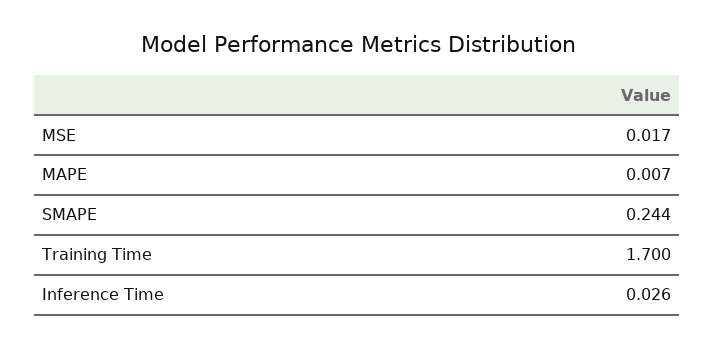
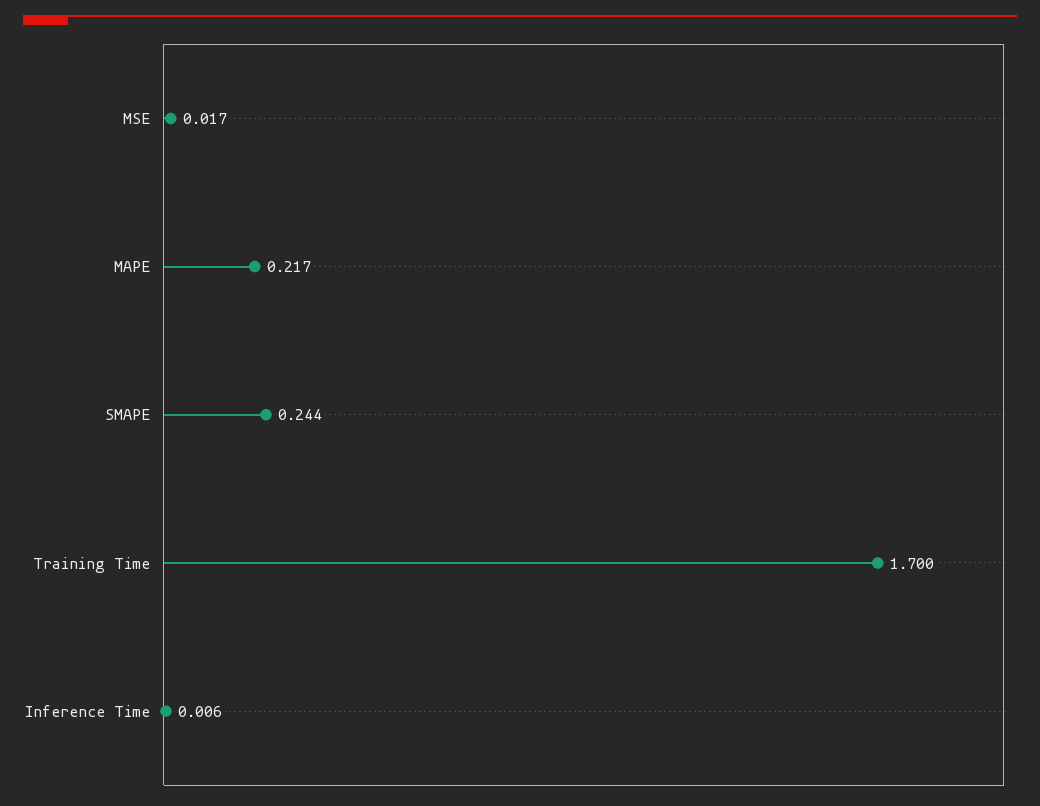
MAPE: 0.007 -> 0.217
Inference Time: 0.026 -> 0.006

